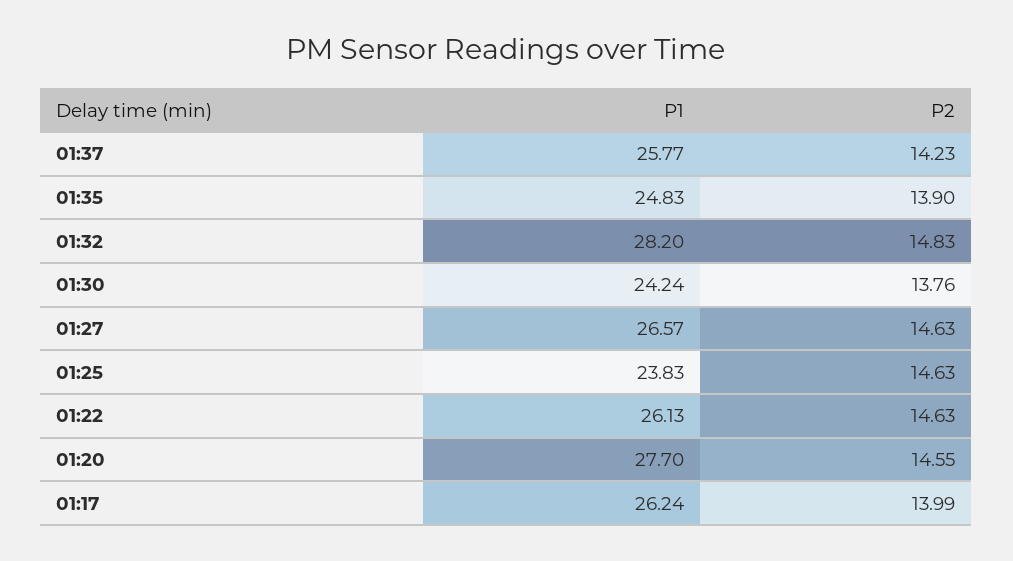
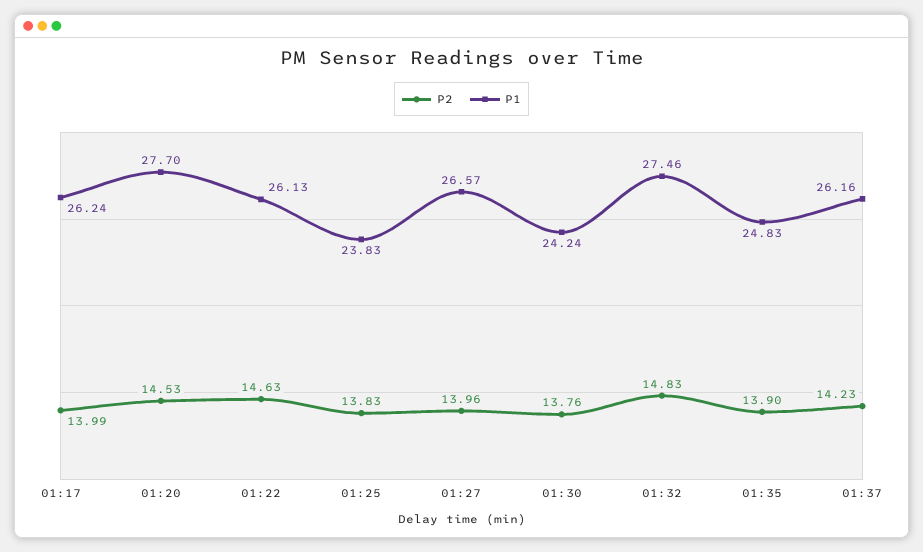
P1, 01:37: 25.77 -> 26.16
P1, 01:32: 28.2 -> 27.46
P2, 01:27: 14.63 -> 13.96
P2, 01:25: 14.63 -> 13.83
P2, 01:20: 14.55 -> 14.53

